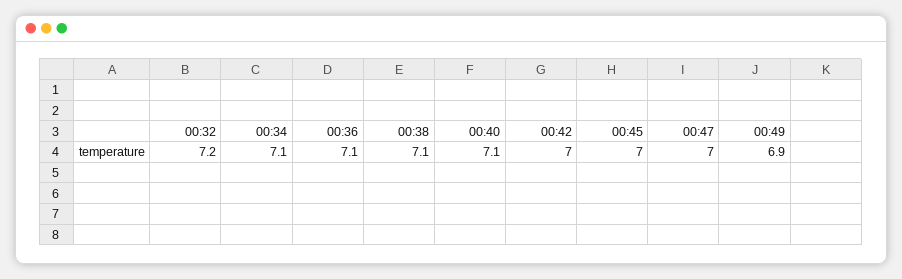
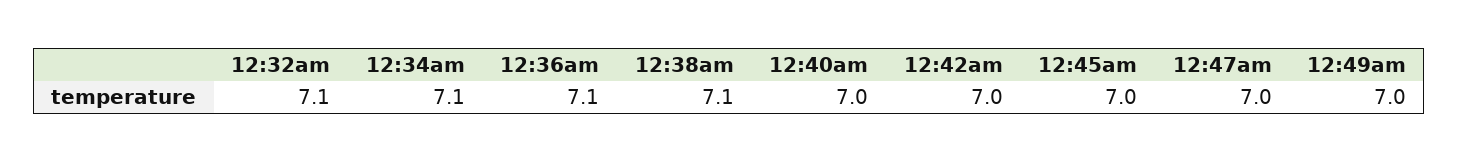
00:32: 7.2 -> 7.1
00:40: 7.1 -> 7
00:49: 6.9 -> 7

